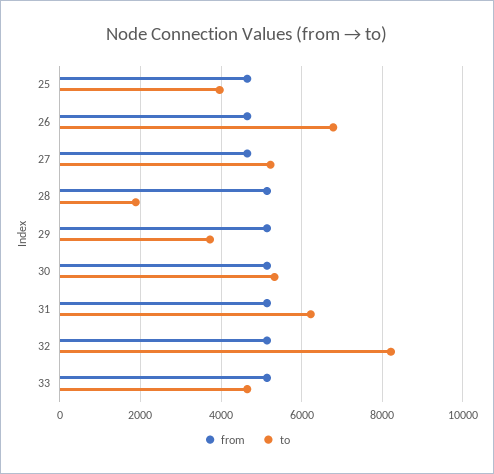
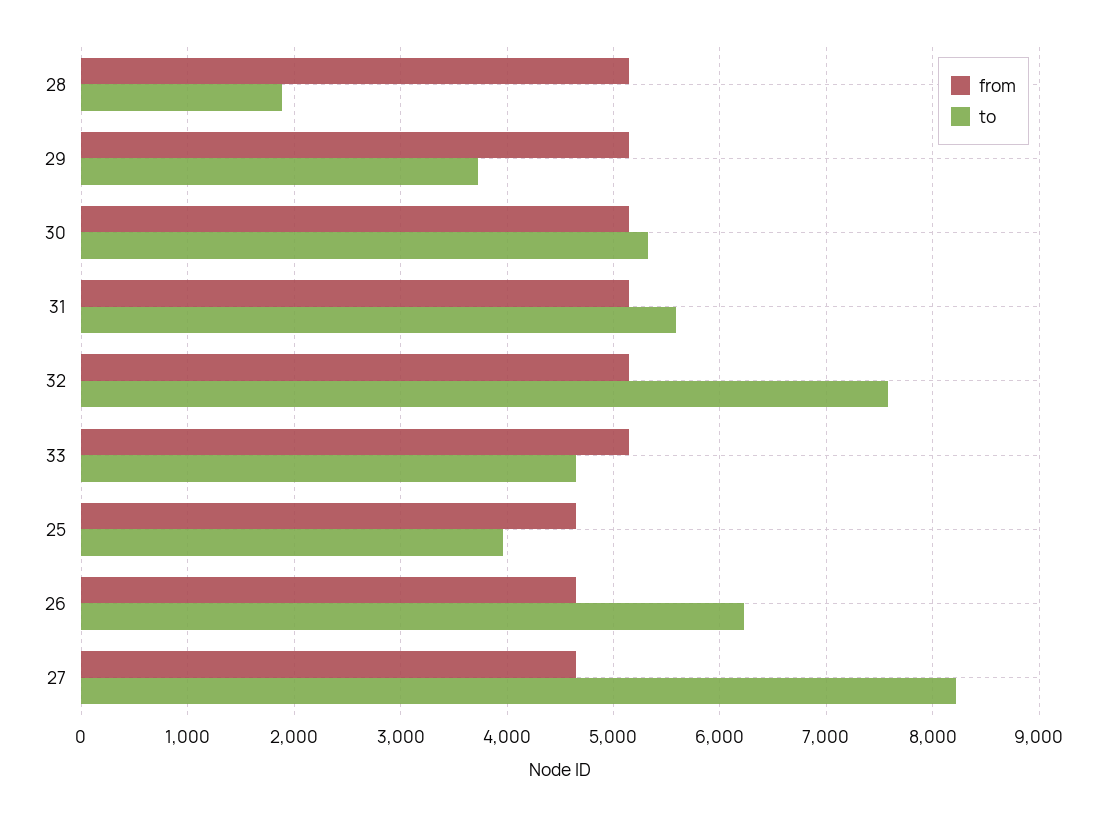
to, 26: 6800 -> 6200
to, 27: 5200 -> 8200
to, 31: 6200 -> 5600
to, 32: 8200 -> 7600

